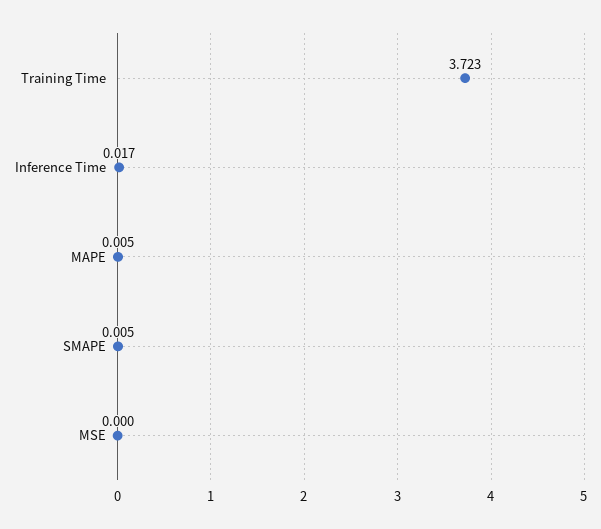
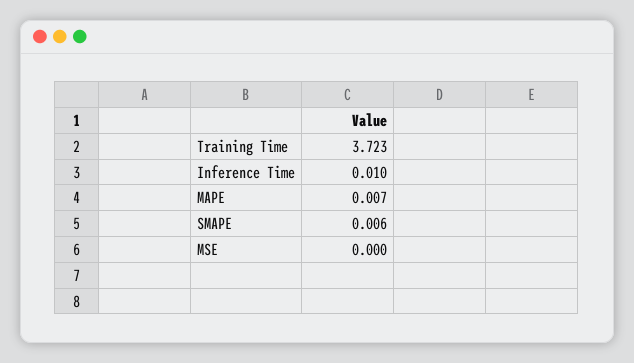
Inference Time: 0.017 -> 0.01
MAPE: 0.005 -> 0.007
SMAPE: 0.005 -> 0.006

